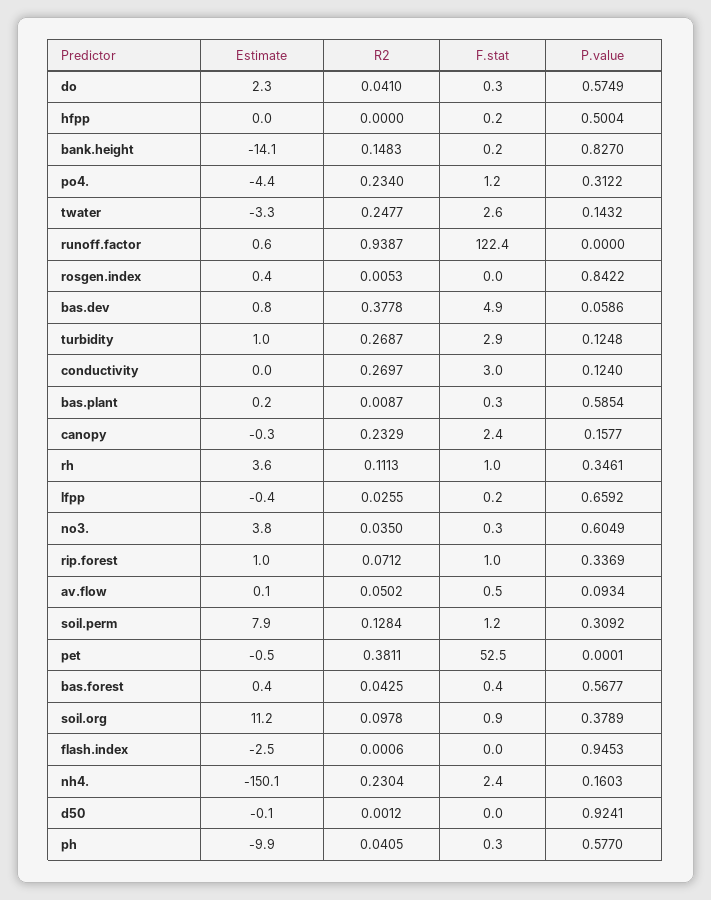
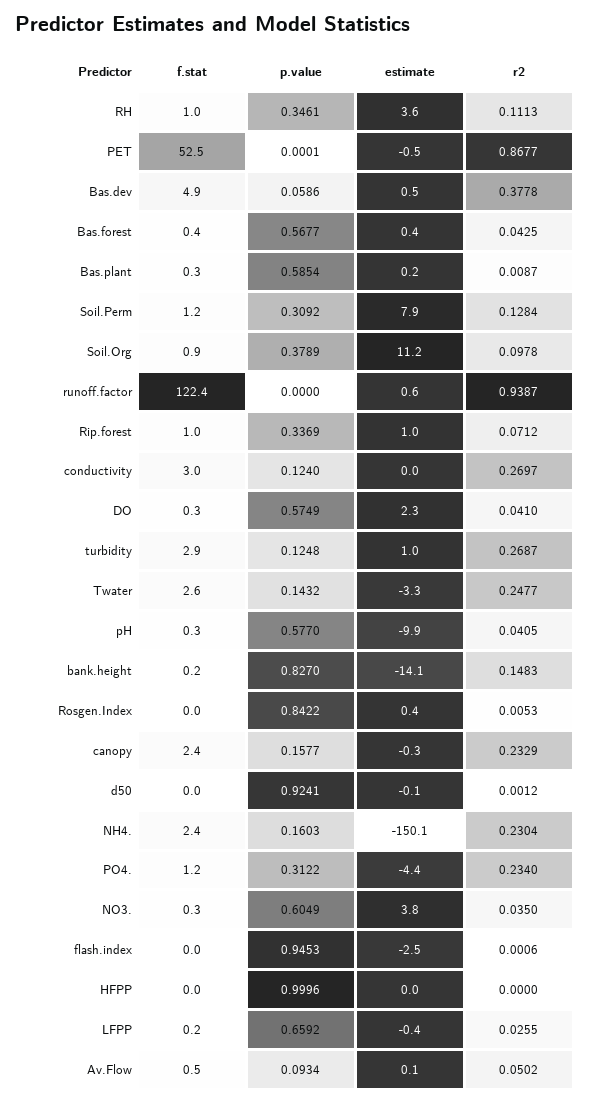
F.stat, hfpp: 0.2 -> 0
P.value, hfpp: 0.5004 -> 0.9996
Estimate, bas.dev: 0.8 -> 0.5
R2, pet: 0.3811 -> 0.8677

